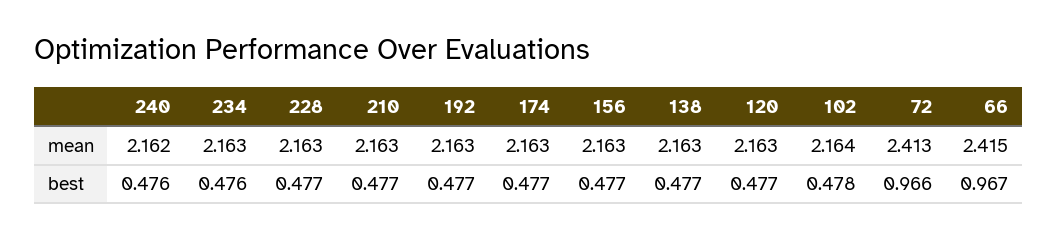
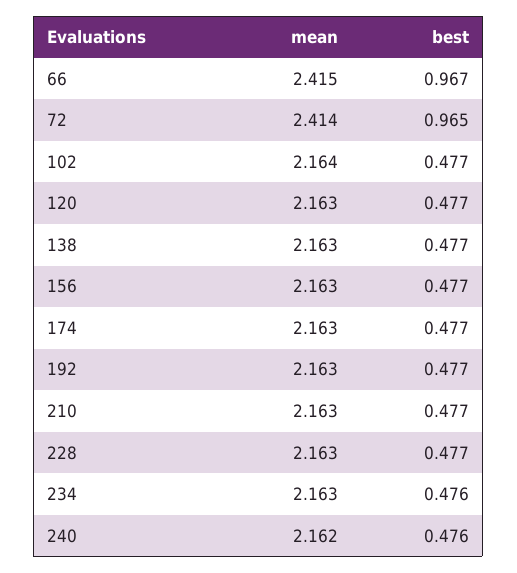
72, mean: 2.413 -> 2.414
102, best: 0.478 -> 0.477
72, best: 0.966 -> 0.965

